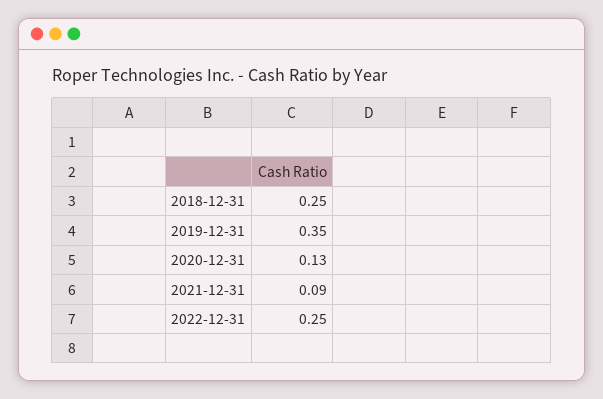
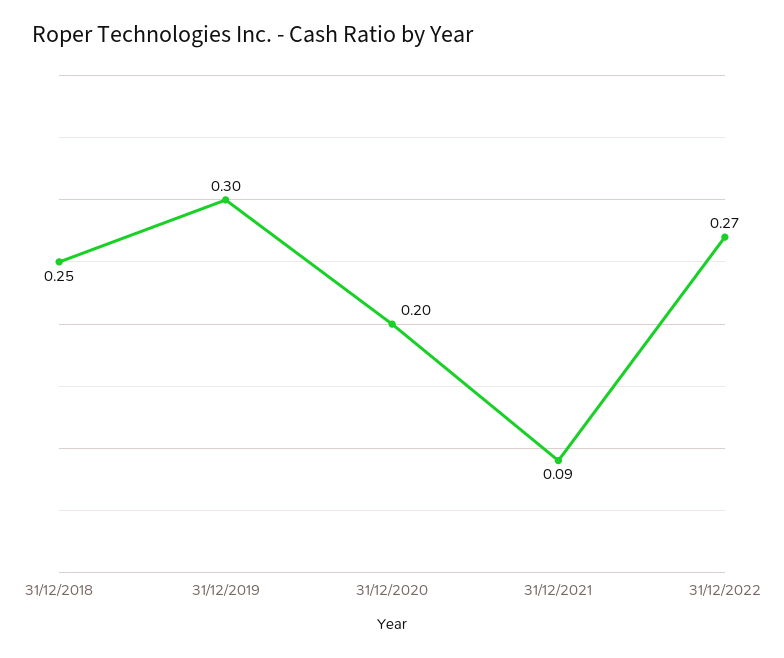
2019-12-31: 0.35 -> 0.3
2020-12-31: 0.13 -> 0.2
2022-12-31: 0.25 -> 0.27

